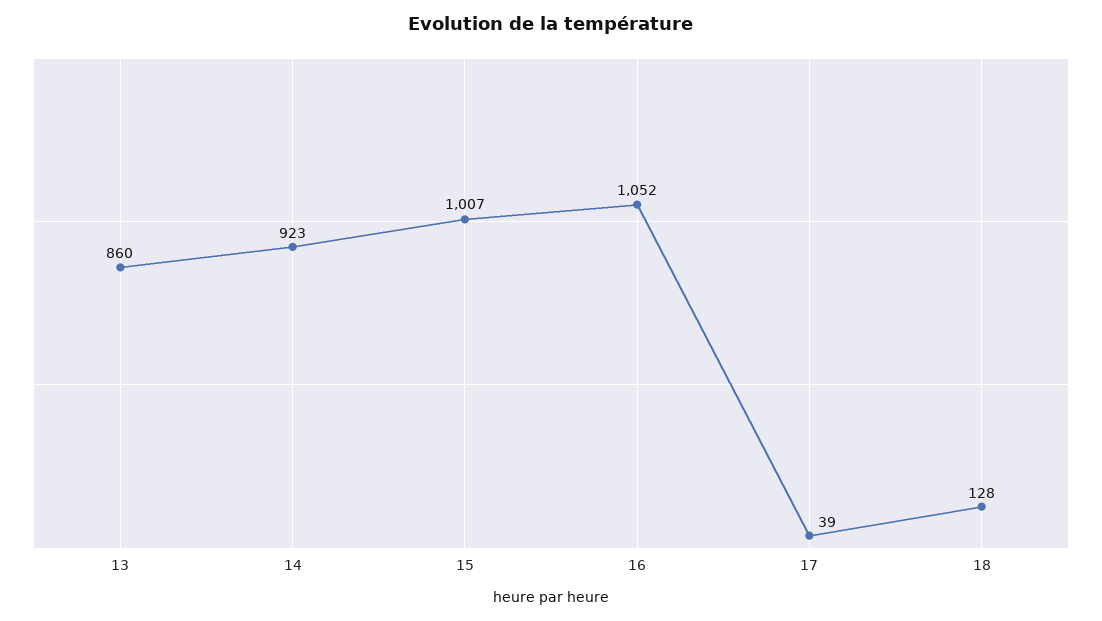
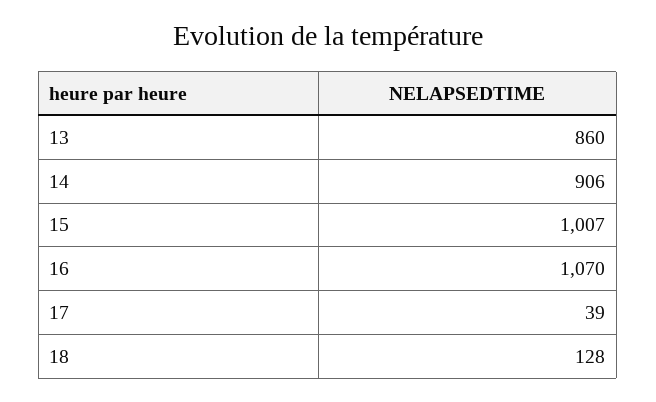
14: 923 -> 906
16: 1052 -> 1070

